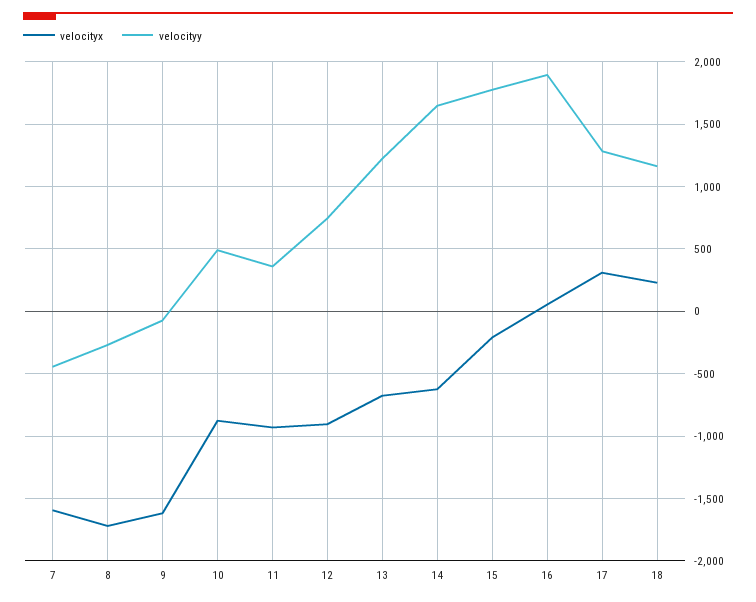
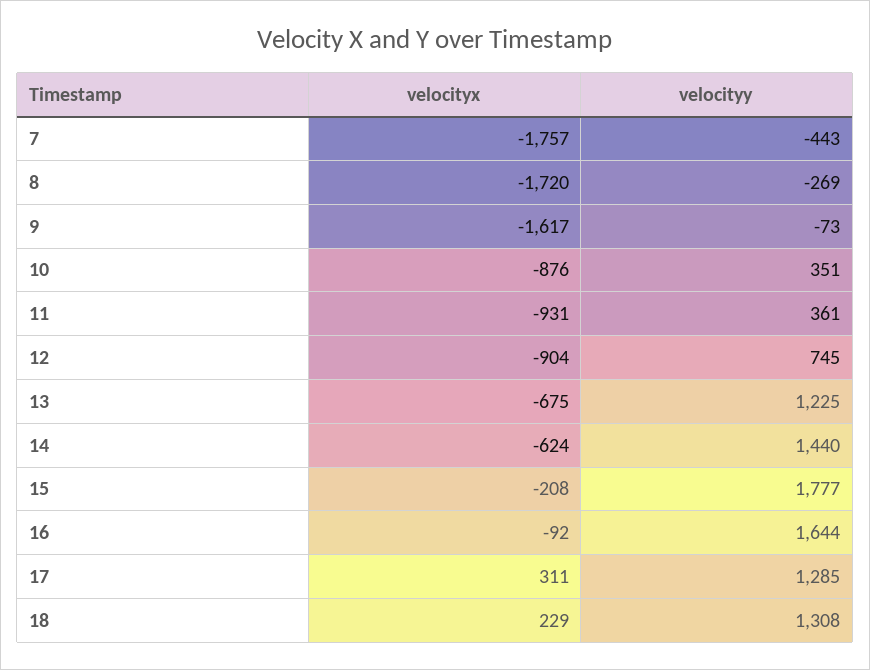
velocityx, 7: -1600 -> -1757
velocityy, 10: 500 -> 351
velocityy, 14: 1650 -> 1440
velocityx, 16: 50 -> -92
velocityy, 16: 1900 -> 1644
velocityy, 18: 1150 -> 1308

